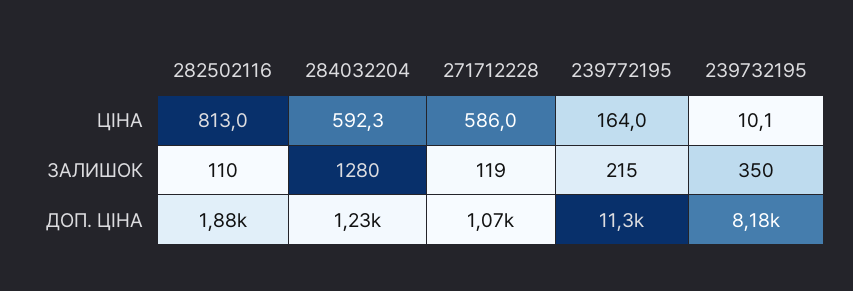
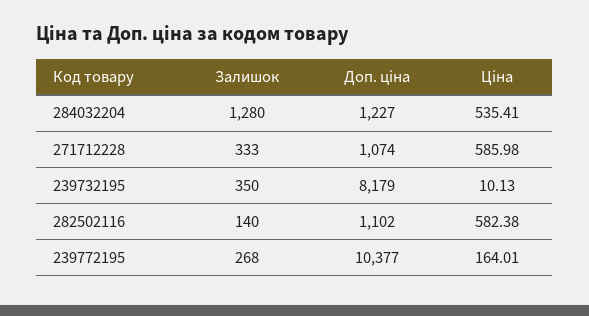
282502116, ЦІНА: 813 -> 582.38
284032204, ЦІНА: 592.3 -> 535.41
282502116, ЗАЛИШОК: 110 -> 140
271712228, ЗАЛИШОК: 119 -> 333
239772195, ЗАЛИШОК: 215 -> 268
282502116, ДОП. ЦІНА: 1880 -> 1102
239772195, ДОП. ЦІНА: 11300 -> 10377

